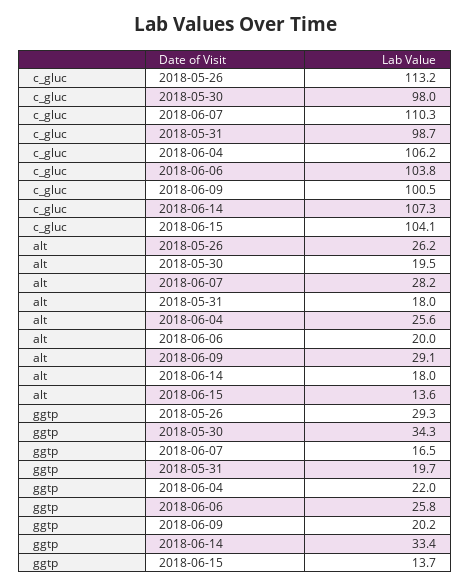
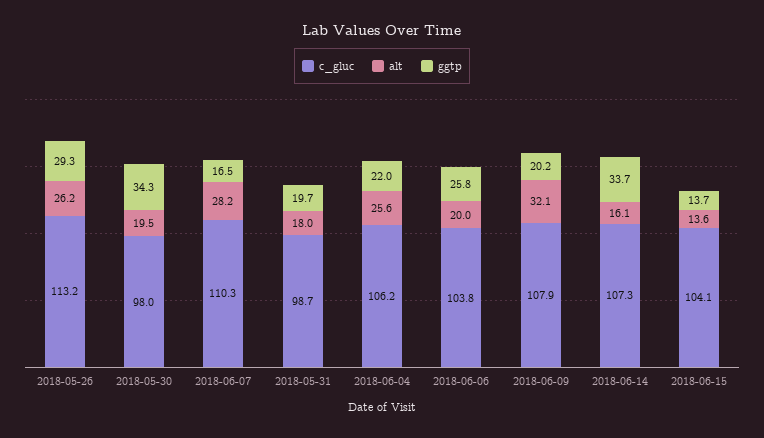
c_gluc, 2018-06-09: 100.5 -> 107.9
alt, 2018-06-09: 29.1 -> 32.1
alt, 2018-06-14: 18 -> 16.1
ggtp, 2018-06-14: 33.4 -> 33.7

